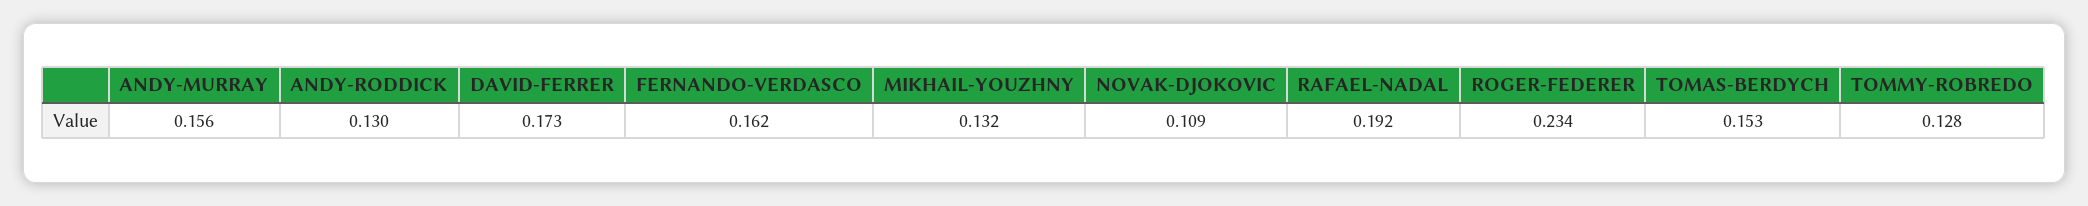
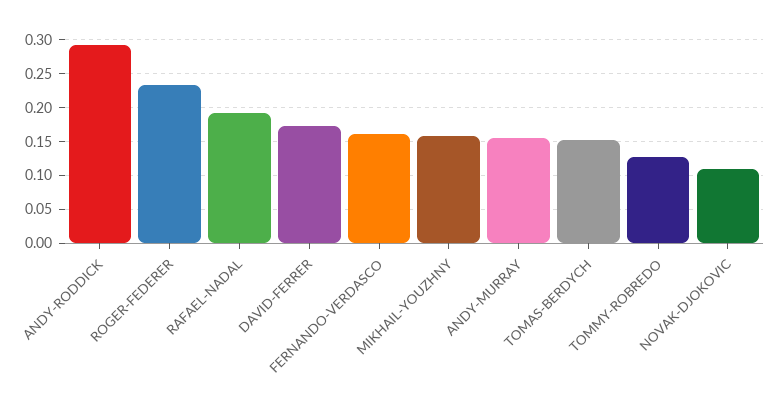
ANDY-RODDICK: 0.13 -> 0.29
MIKHAIL-YOUZHNY: 0.132 -> 0.16

